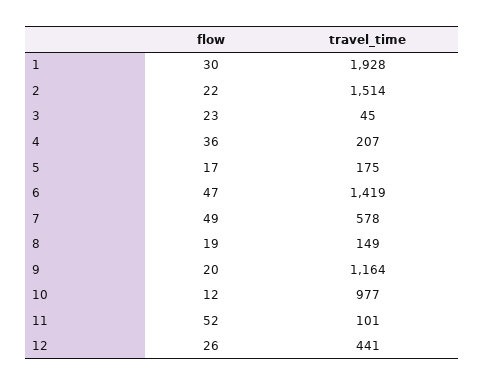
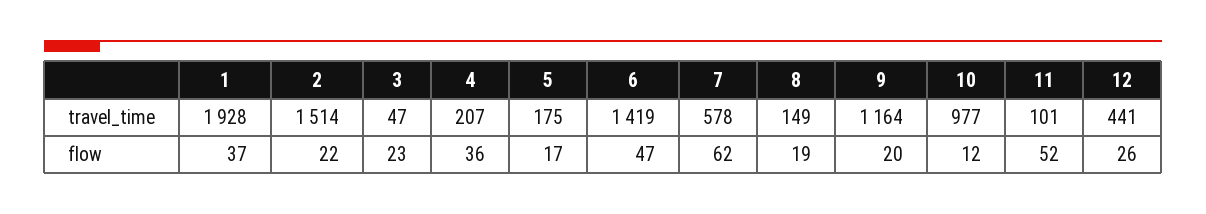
flow, 1: 30 -> 37
travel_time, 3: 45 -> 47
flow, 7: 49 -> 62

